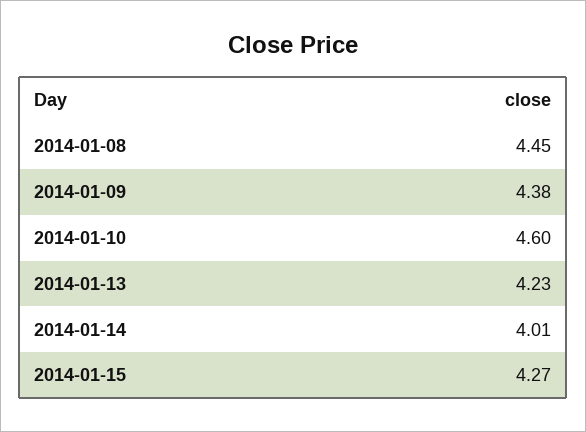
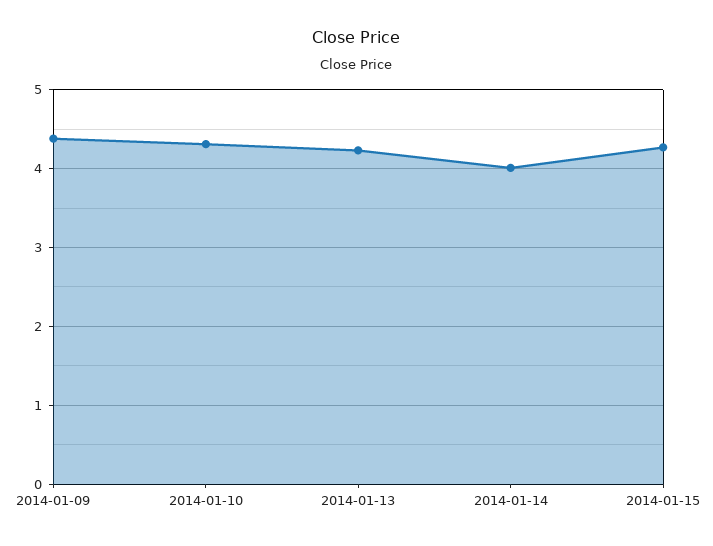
2014-01-08: 4.45 -> none
2014-01-10: 4.6 -> 4.3

